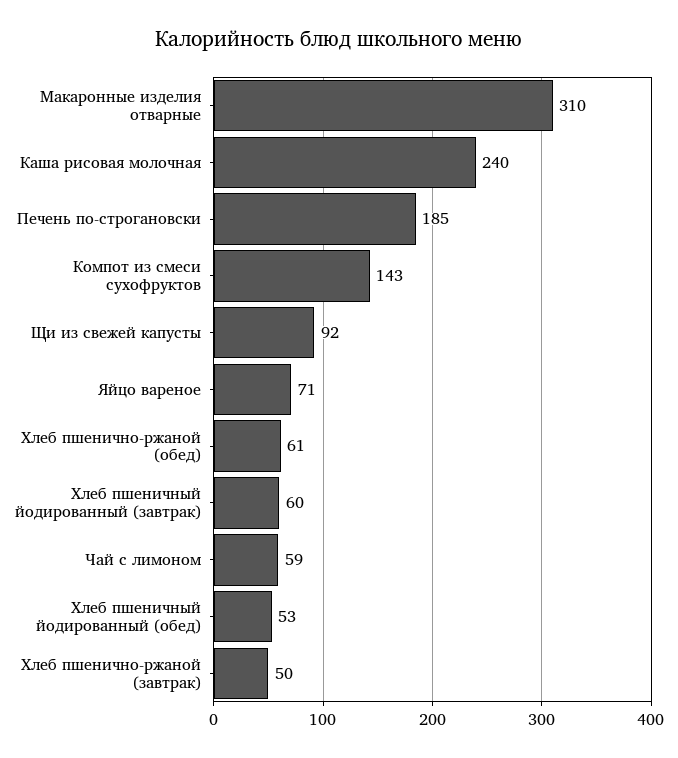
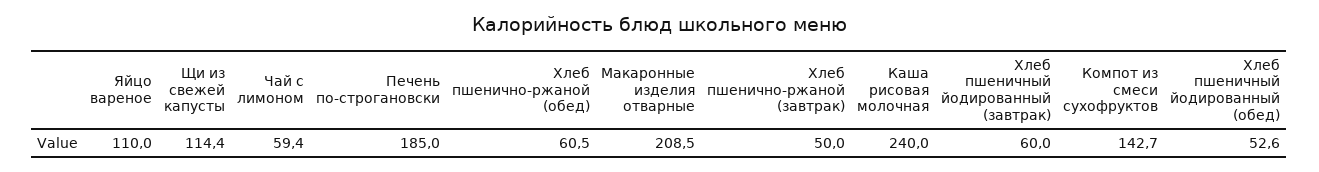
Макаронные изделия отварные: 310 -> 208.5
Щи из свежей капусты: 92 -> 114.4
Яйцо вареное: 71 -> 110

